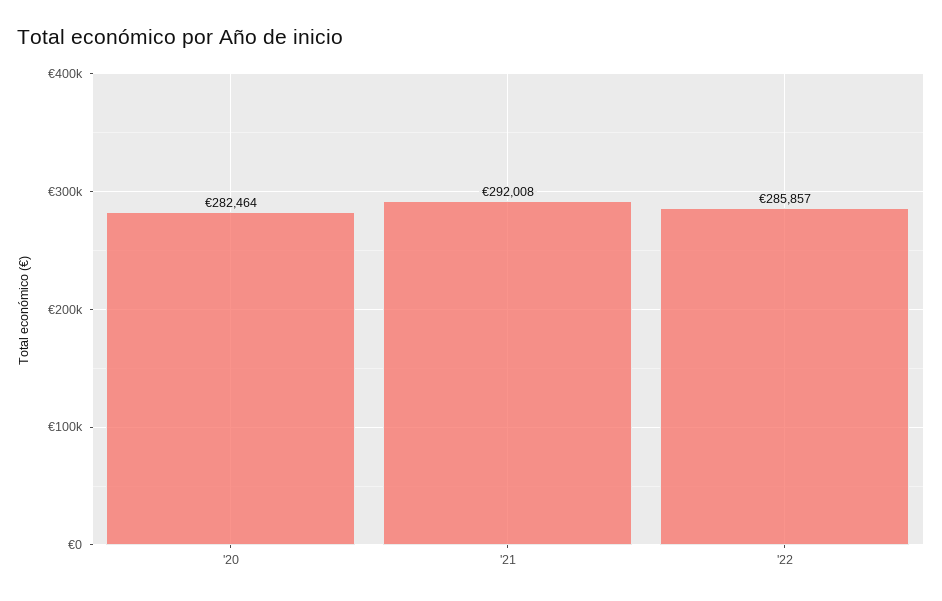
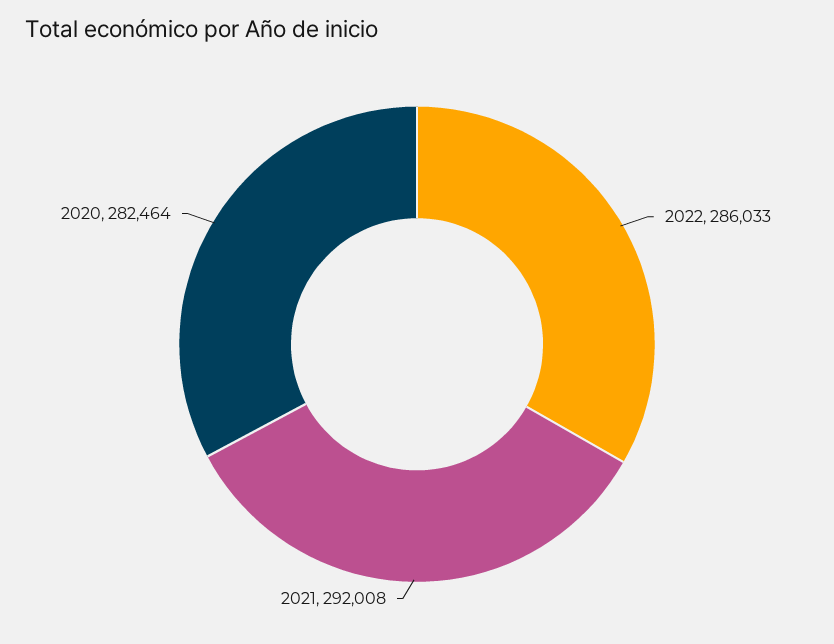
'22: 285857 -> 286033

